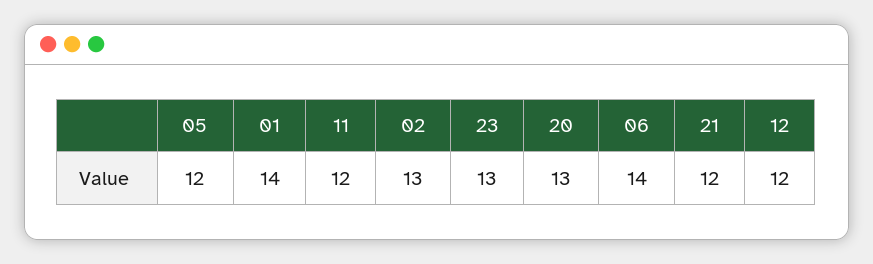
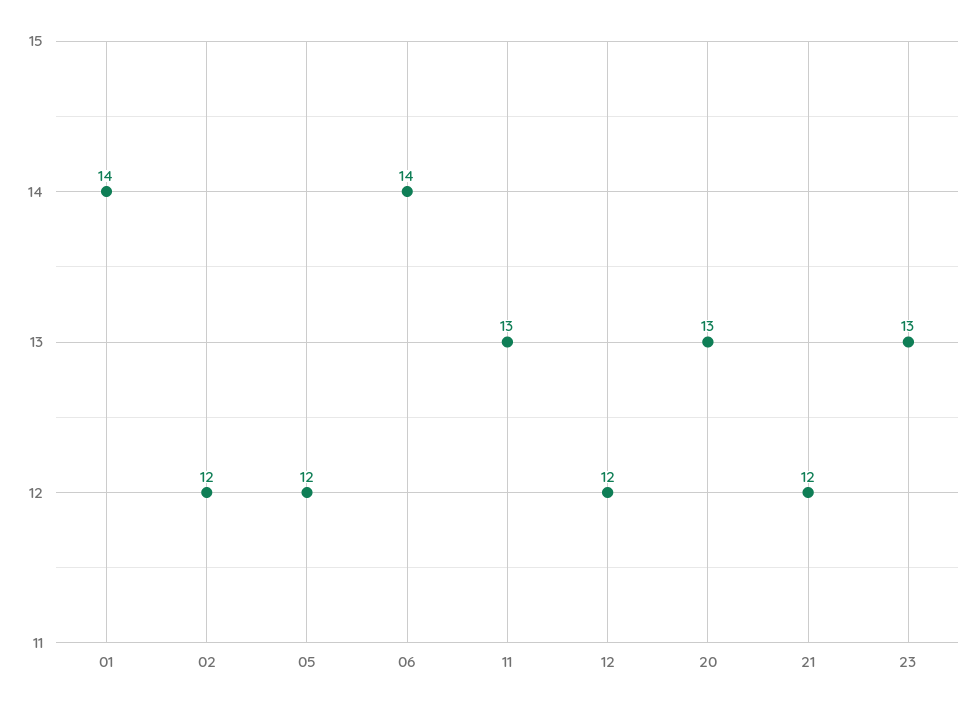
11: 12 -> 13
02: 13 -> 12

